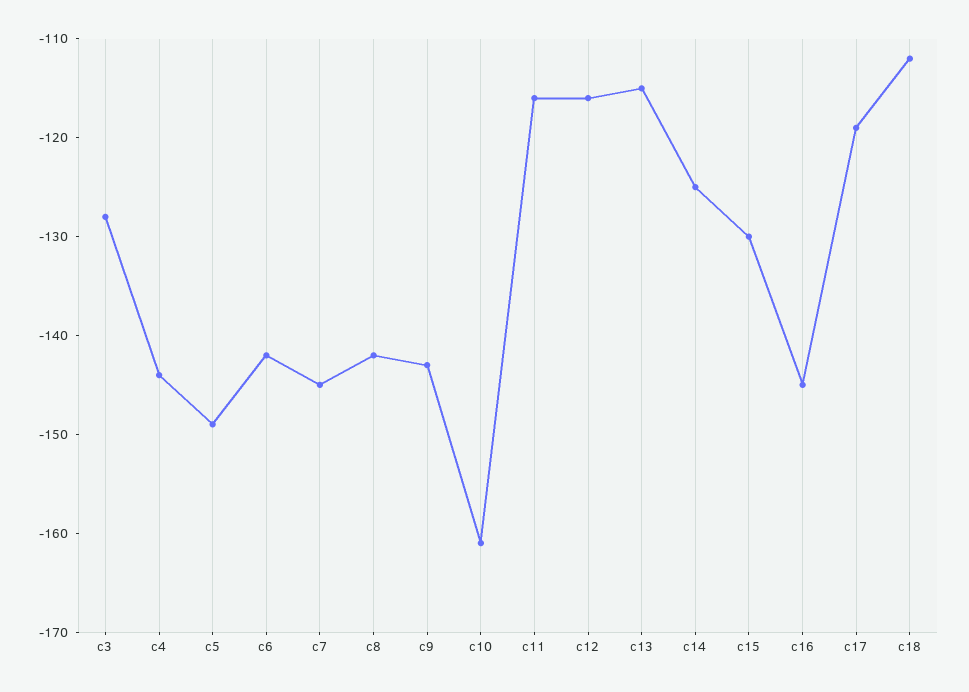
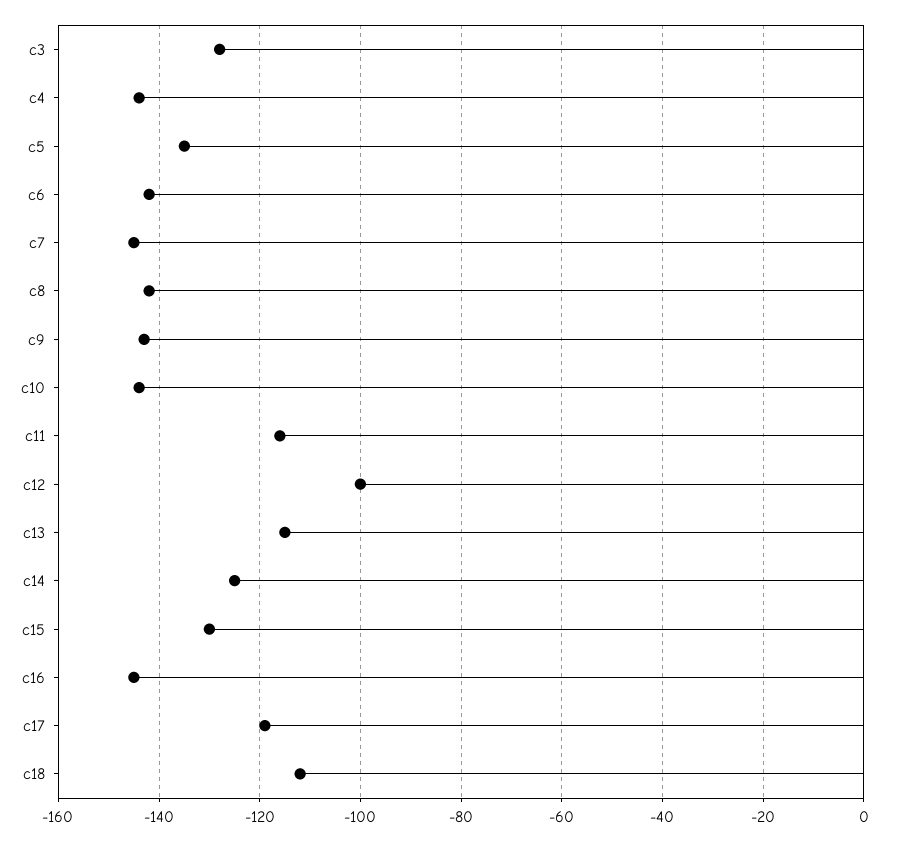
c5: -149 -> -135
c10: -161 -> -145
c12: -116 -> -100

